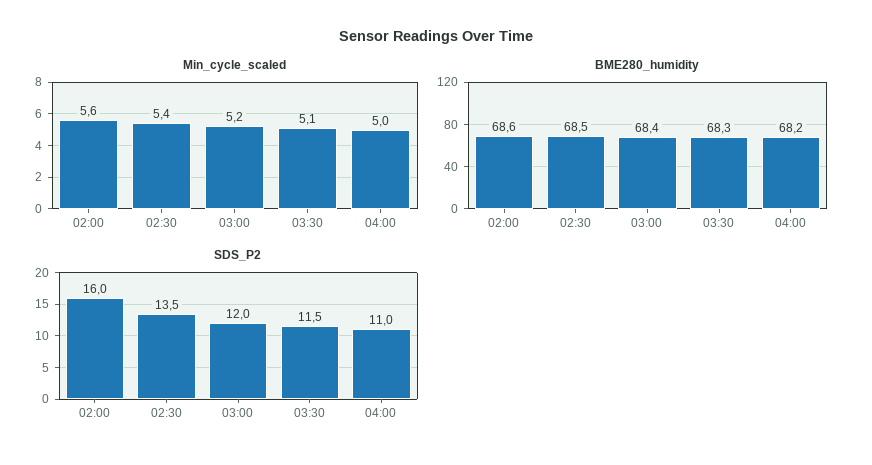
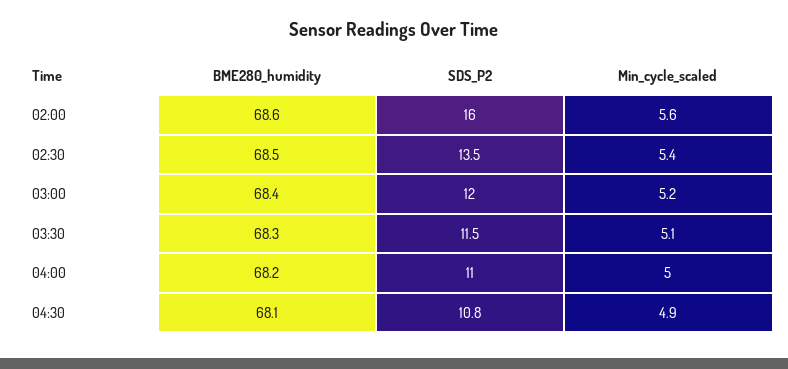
BME280_humidity, 04:30: none -> 68.1
SDS_P2, 04:30: none -> 10.8
Min_cycle_scaled, 04:30: none -> 4.9

